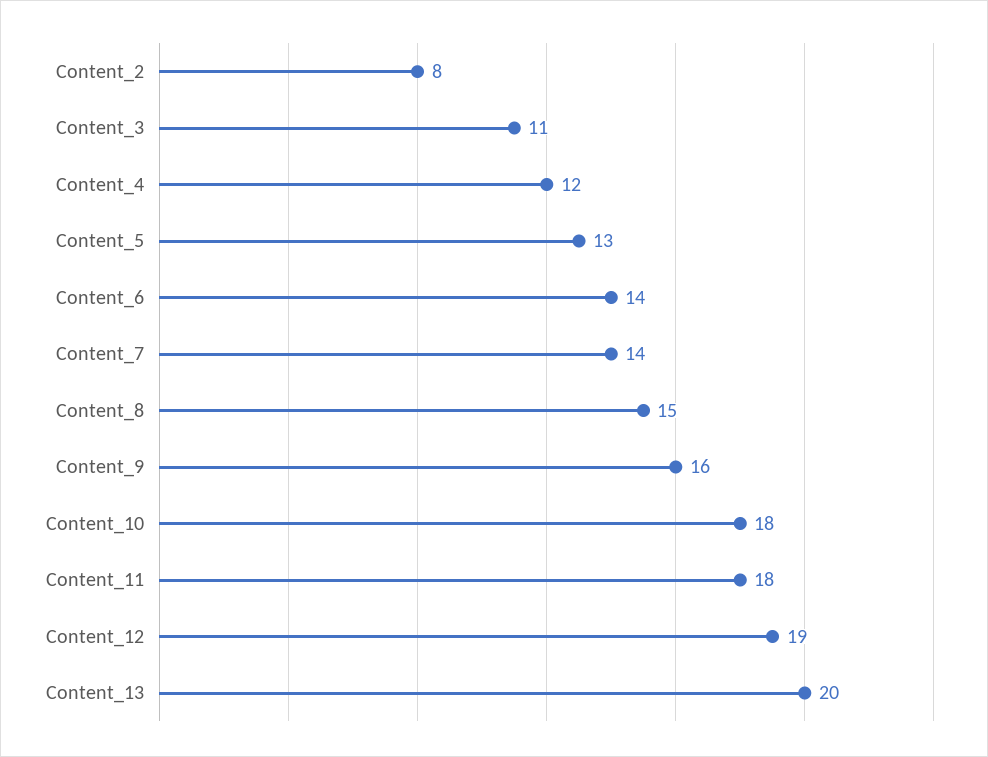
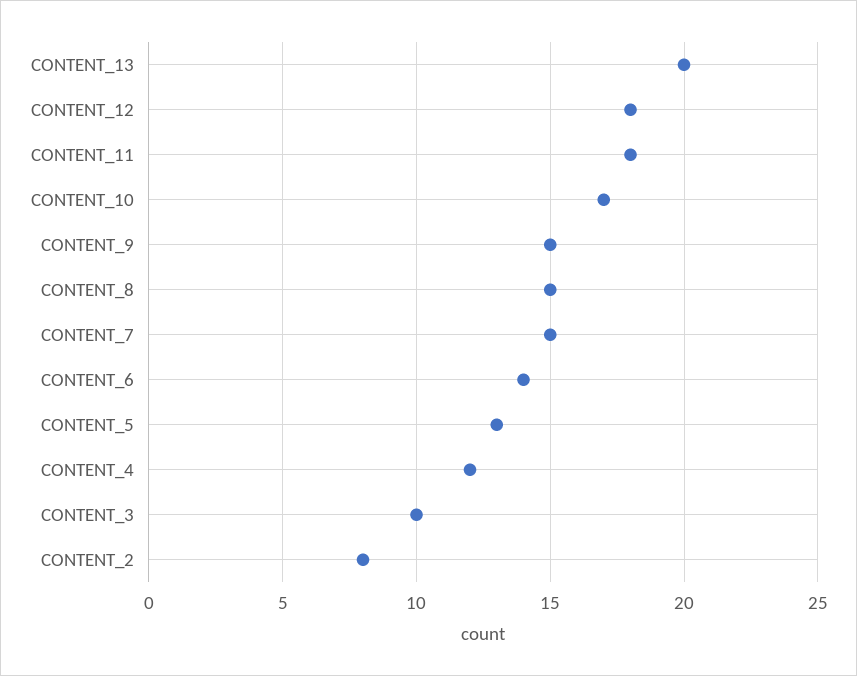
Content_3: 11 -> 10
Content_7: 14 -> 15
Content_9: 16 -> 15
Content_10: 18 -> 17
Content_12: 19 -> 18

